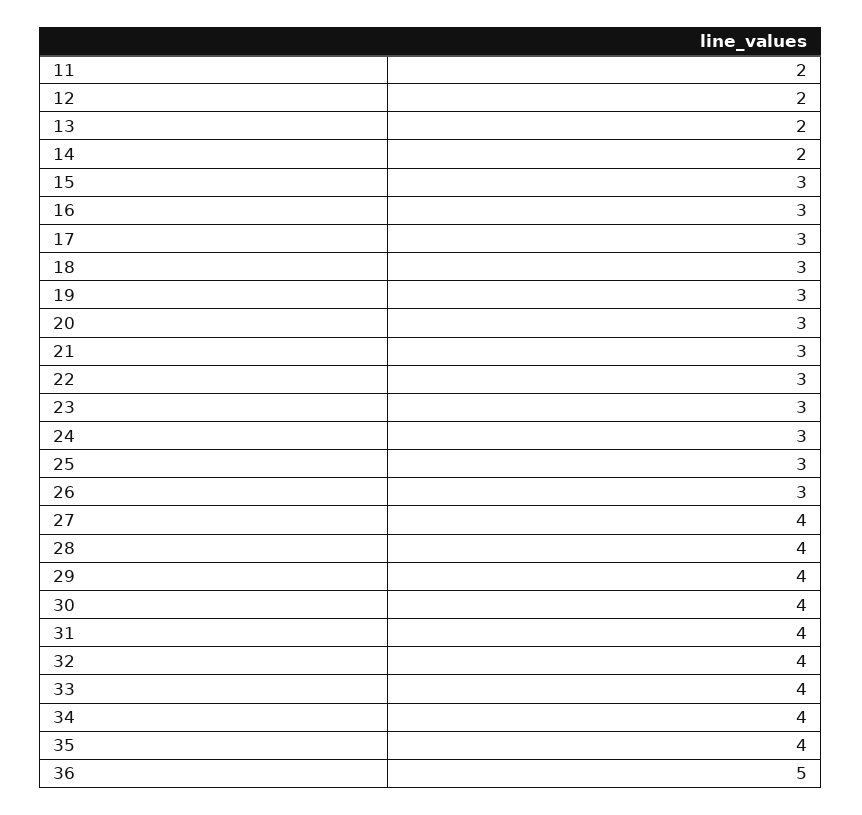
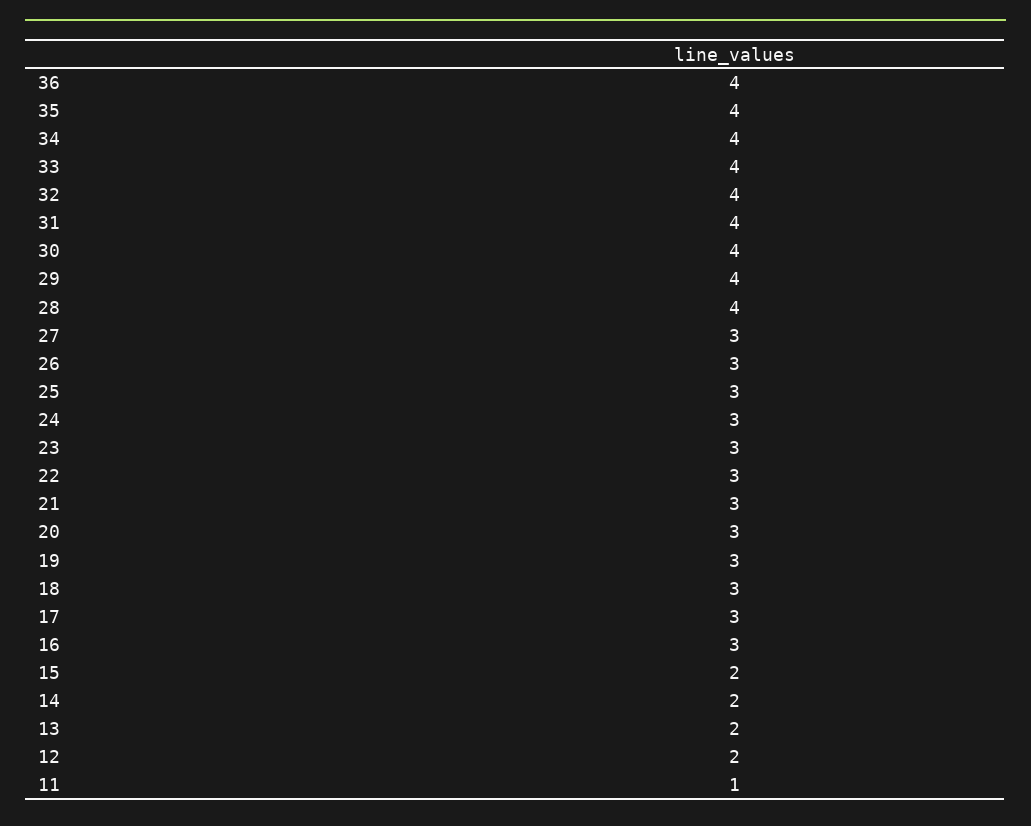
11: 2 -> 1
15: 3 -> 2
27: 4 -> 3
36: 5 -> 4

